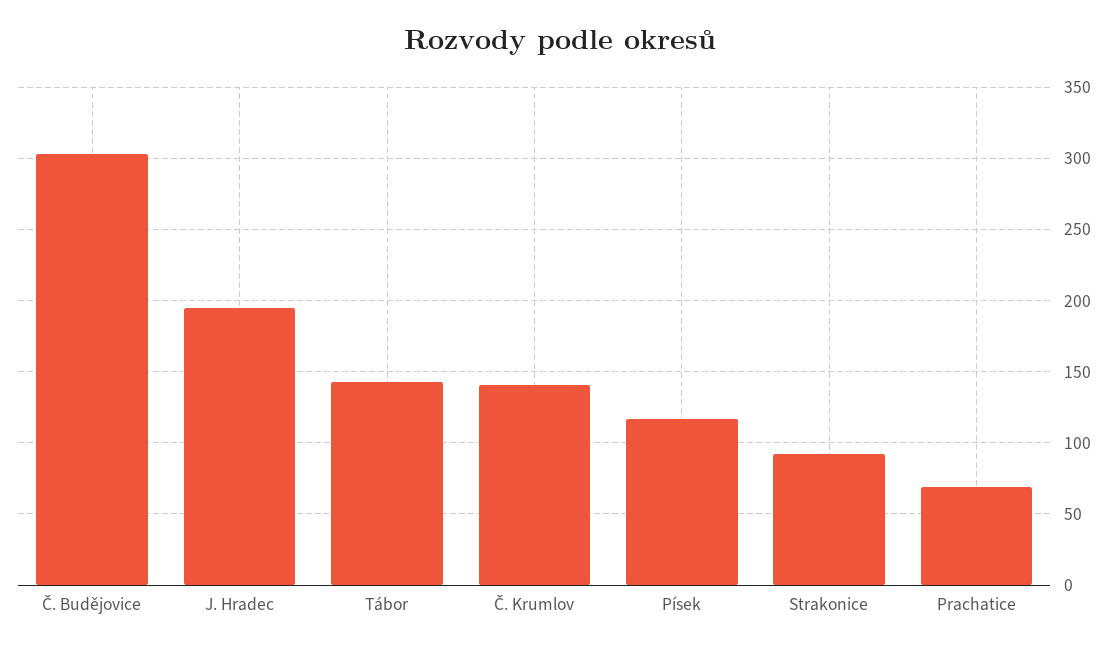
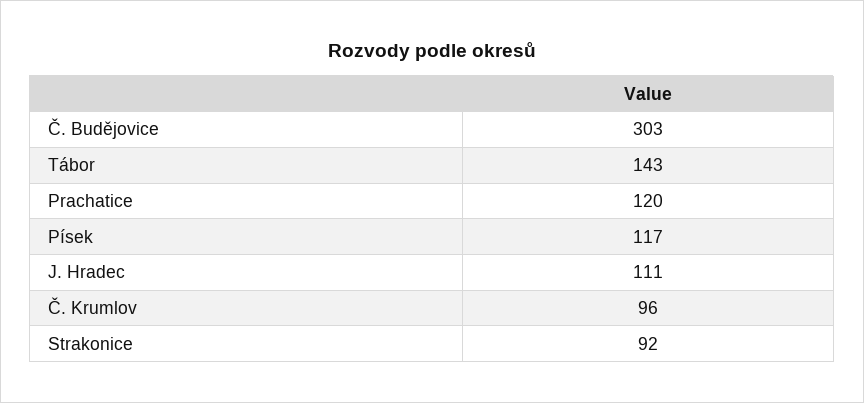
J. Hradec: 195 -> 111
Č. Krumlov: 140 -> 96
Prachatice: 70 -> 120

